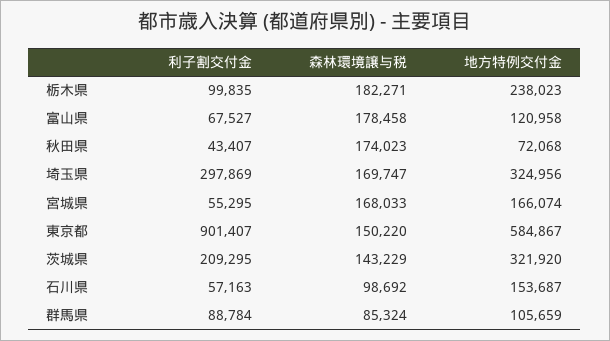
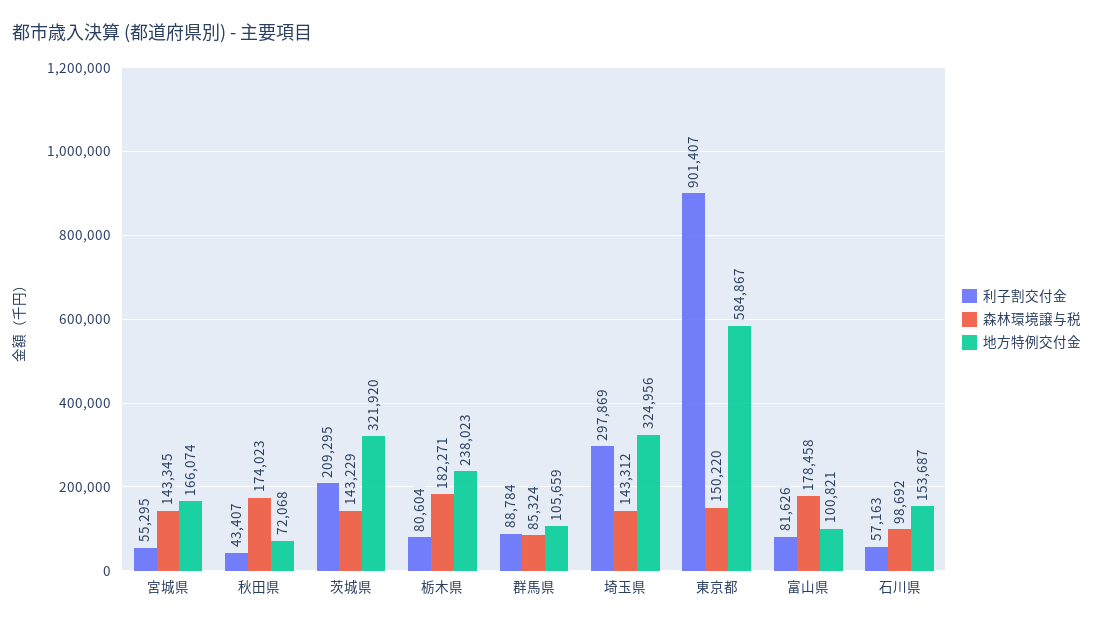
利子割交付金, 栃木県: 99835 -> 80604
利子割交付金, 富山県: 67527 -> 81626
地方特例交付金, 富山県: 120958 -> 100821
森林環境譲与税, 埼玉県: 169747 -> 143312
森林環境譲与税, 宮城県: 168033 -> 143345

